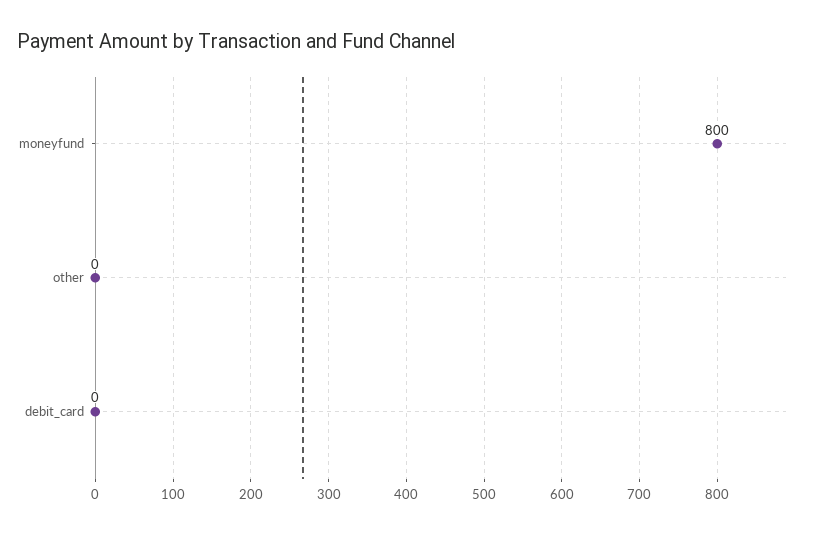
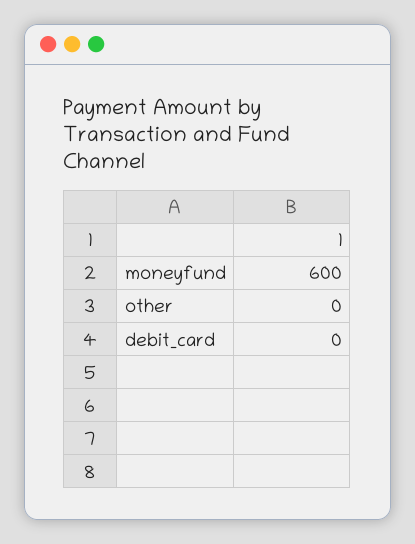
moneyfund: 800 -> 600

